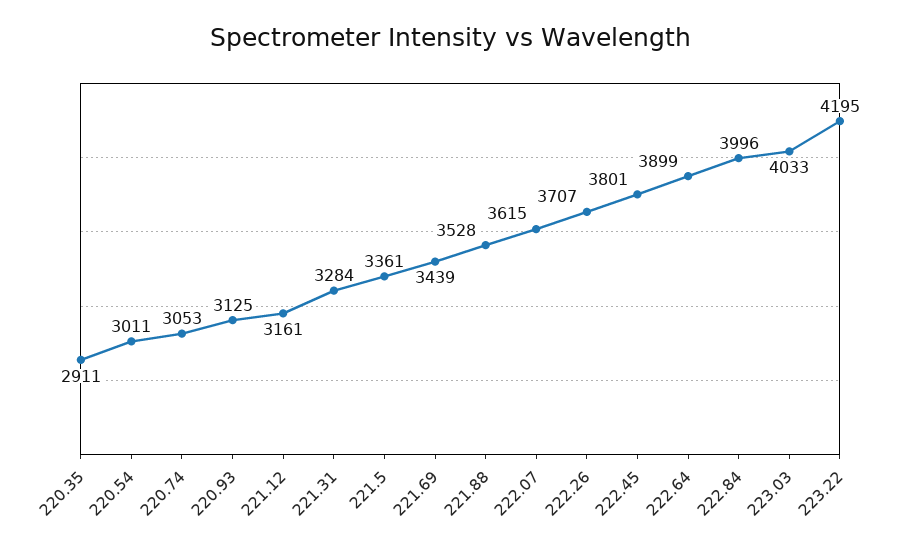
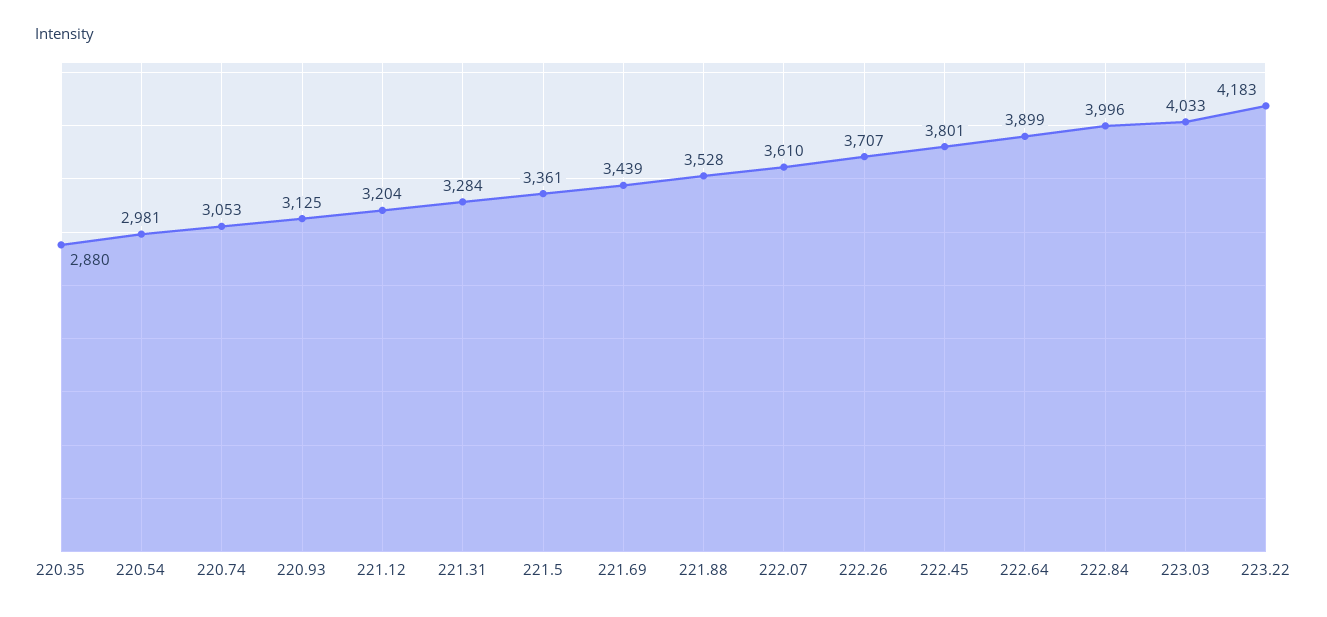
220.35: 2911 -> 2880
220.54: 3011 -> 2981
221.12: 3161 -> 3204
222.07: 3615 -> 3610
223.22: 4195 -> 4183

